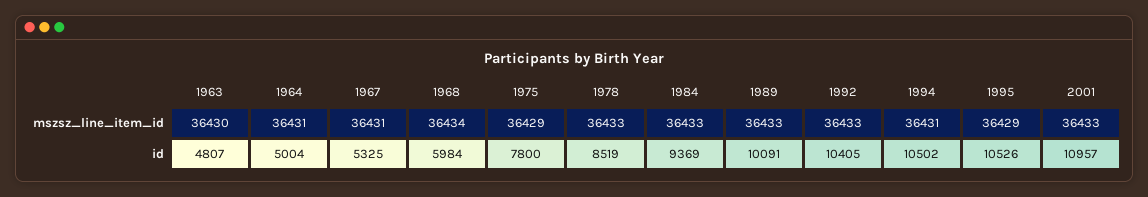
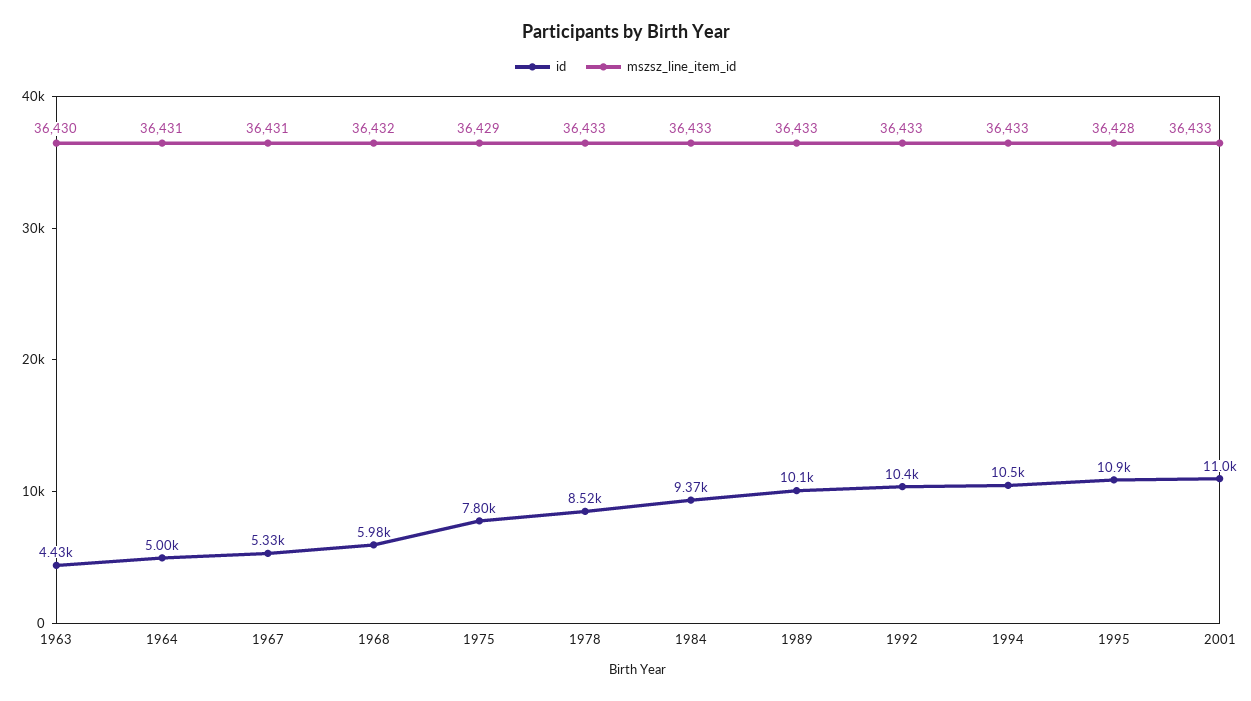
mszsz_line_item_id, 1968: 36434 -> 36432
mszsz_line_item_id, 1994: 36431 -> 36433
mszsz_line_item_id, 1995: 36429 -> 36428
id, 1963: 4807 -> 4430
id, 1995: 10526 -> 10900

